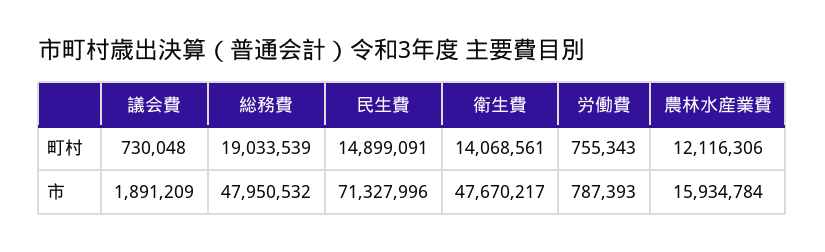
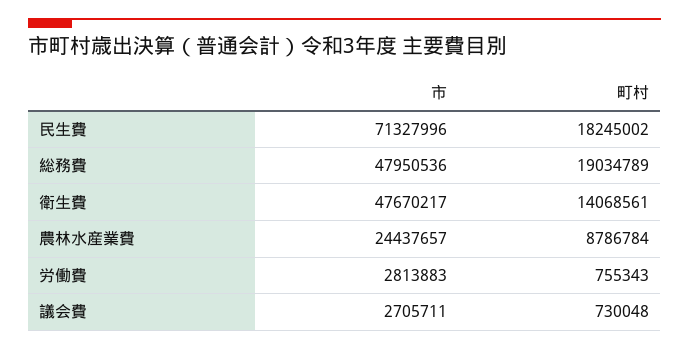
総務費, 町村: 19033539 -> 19034789
民生費, 町村: 14899091 -> 18245002
農林水産業費, 町村: 12116306 -> 8786784
議会費, 市: 1891209 -> 2705711
総務費, 市: 47950532 -> 47950536
労働費, 市: 787393 -> 2813883
農林水産業費, 市: 15934784 -> 24437657

